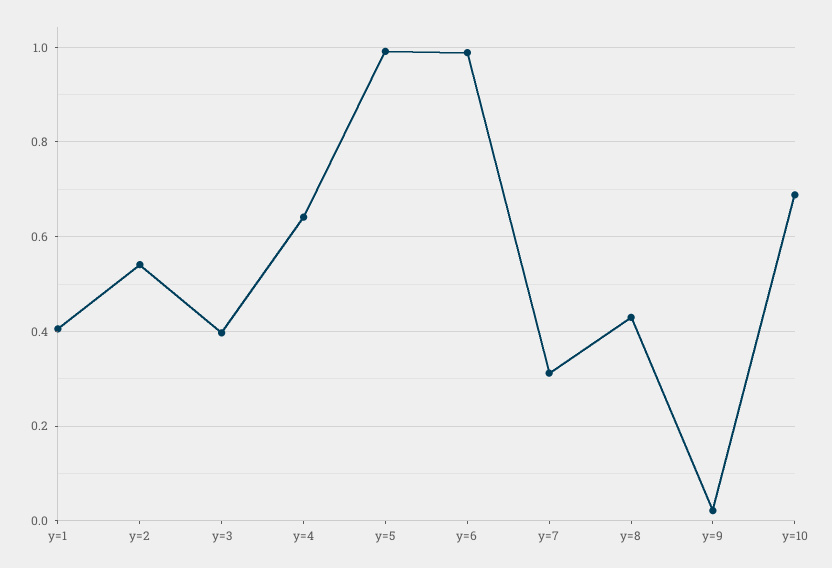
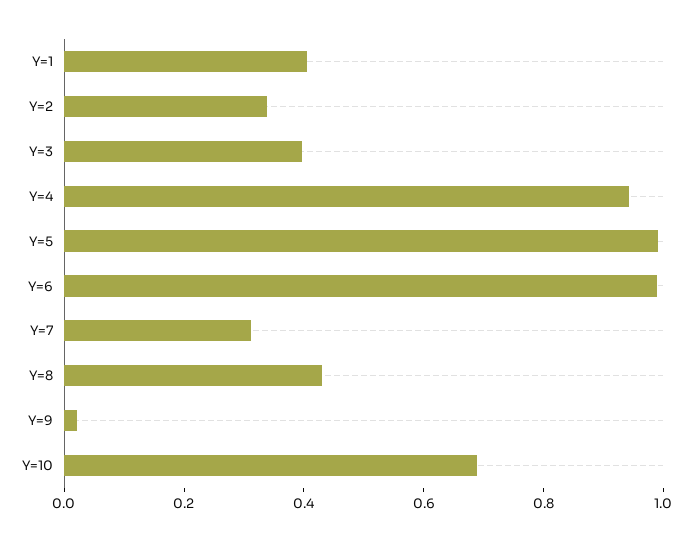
y=2: 0.54 -> 0.35
y=4: 0.64 -> 0.95

